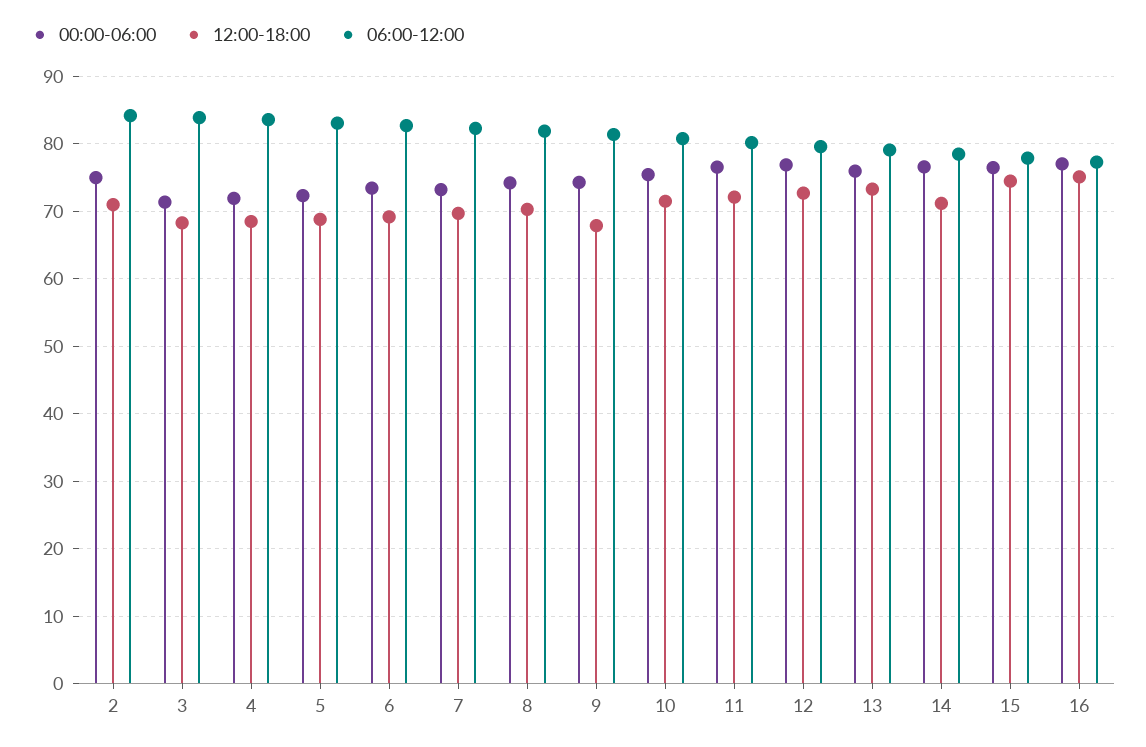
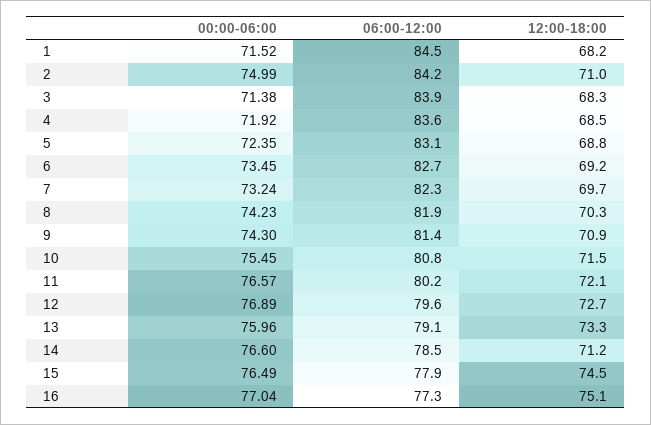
12:00-18:00, 9: 68 -> 70.9
00:00-06:00, 1: none -> 71.52
06:00-12:00, 1: none -> 84.5
12:00-18:00, 1: none -> 68.2

